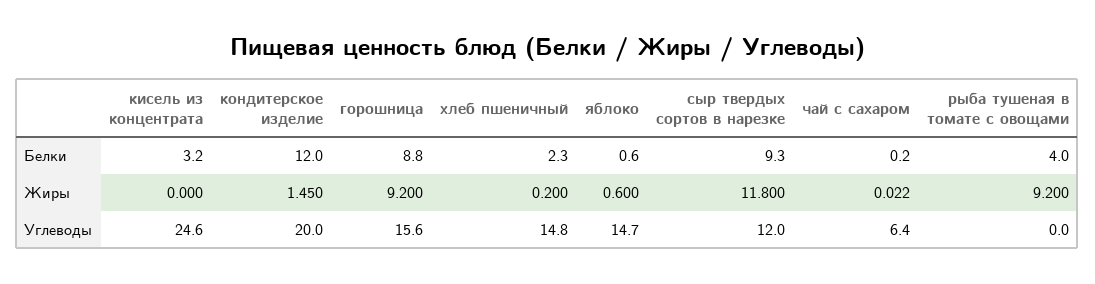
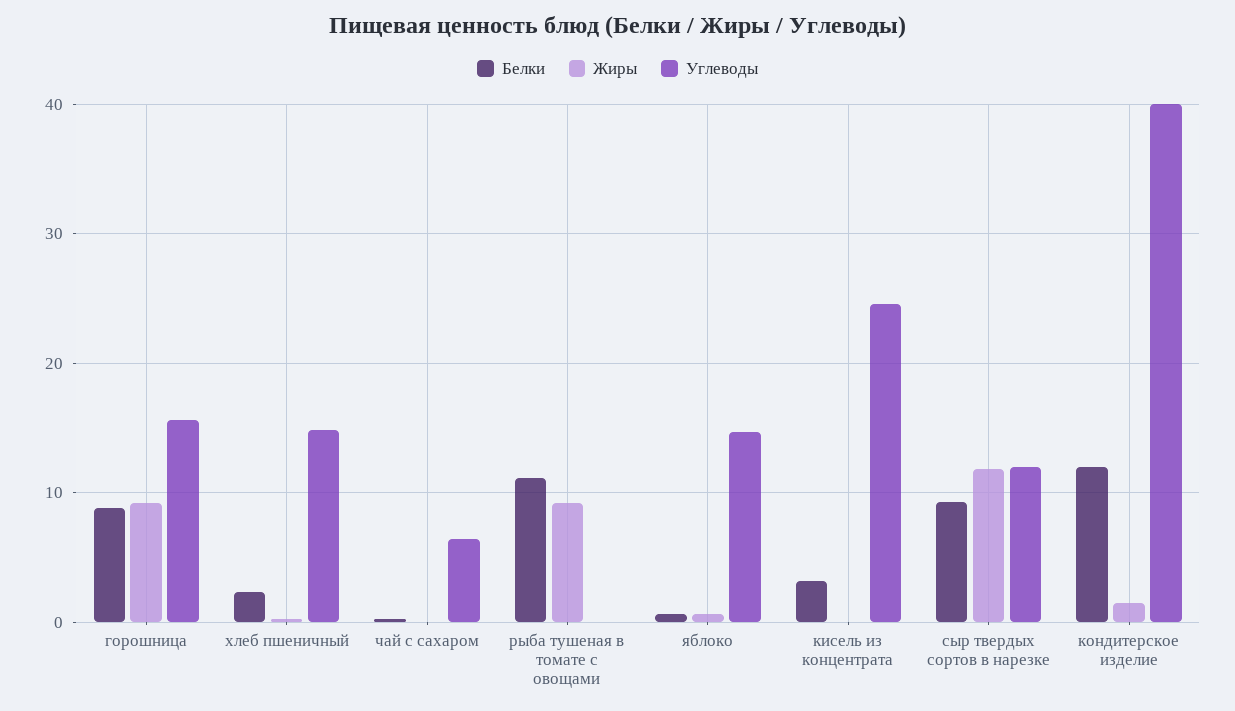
Белки, рыба тушеная в томате с овощами: 4 -> 11
Углеводы, кондитерское изделие: 20 -> 40

